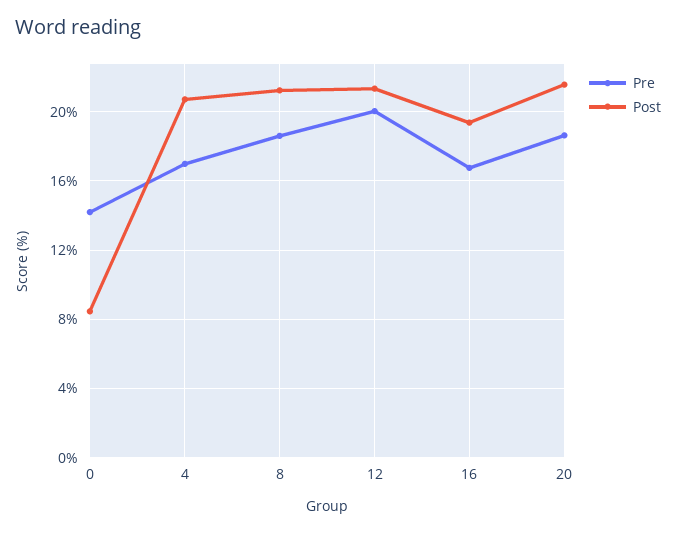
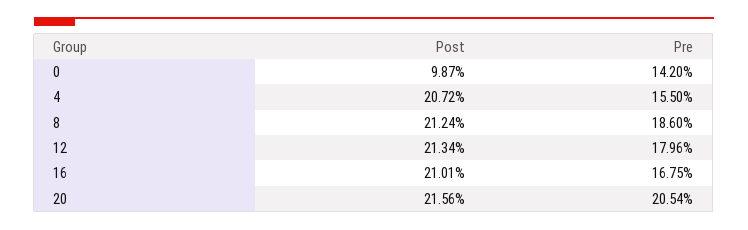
Post, 0: 8.5 -> 9.87
Pre, 4: 17 -> 15.5
Pre, 12: 20 -> 17.96
Post, 16: 19.5 -> 21.01
Pre, 20: 18.5 -> 20.54

